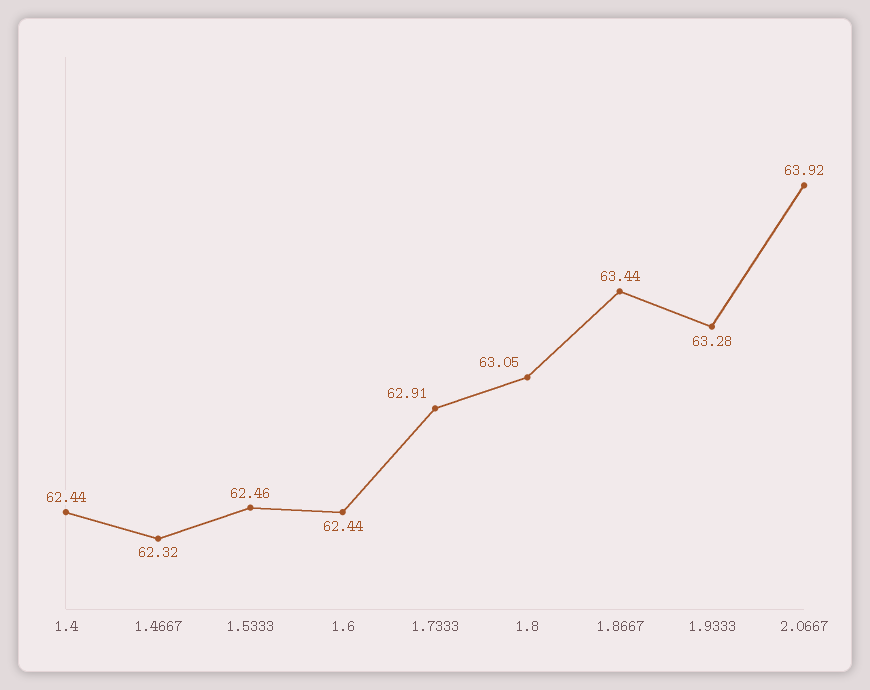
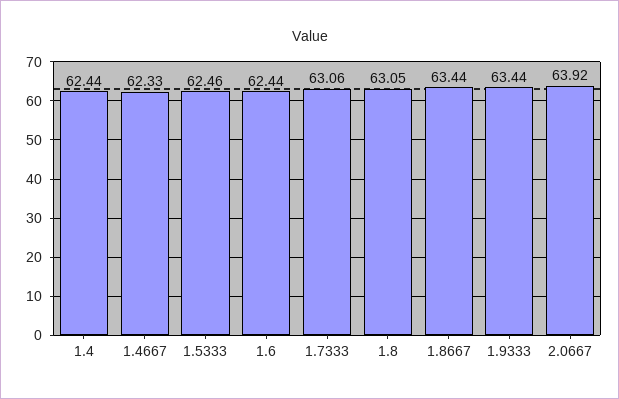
1.4667: 62.32 -> 62.33
1.7333: 62.91 -> 63.06
1.9333: 63.28 -> 63.44

